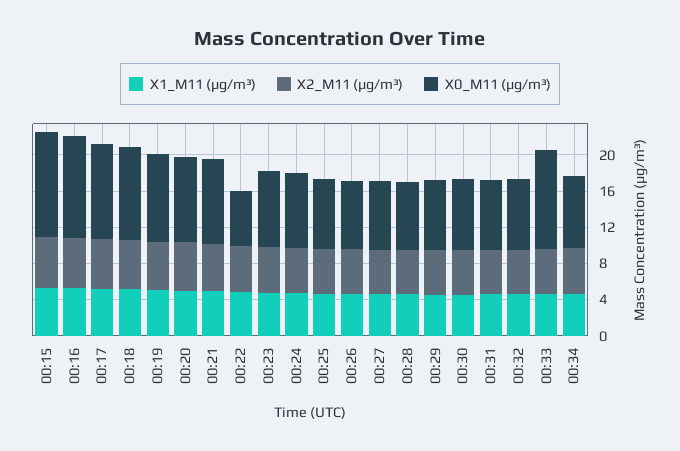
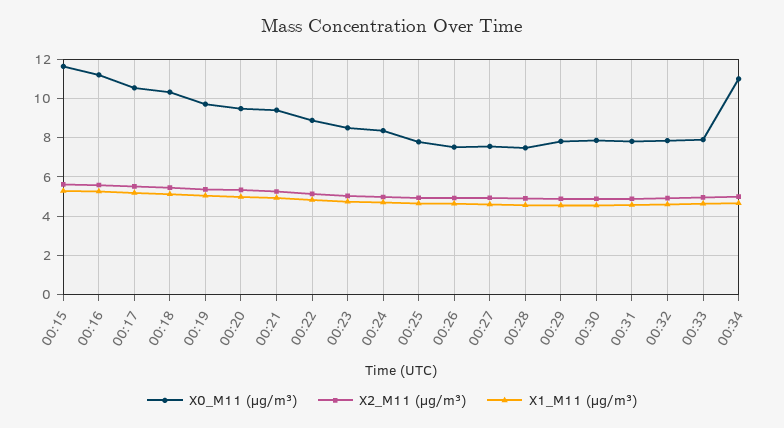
X0_M11 (μg/m³), 00:22: 6 -> 9
X0_M11 (μg/m³), 00:33: 11 -> 8
X0_M11 (μg/m³), 00:34: 8 -> 11

